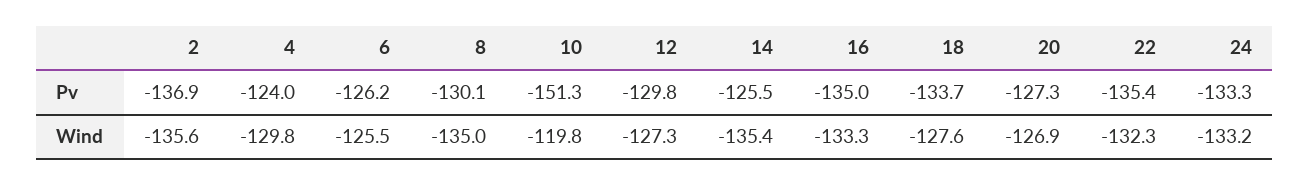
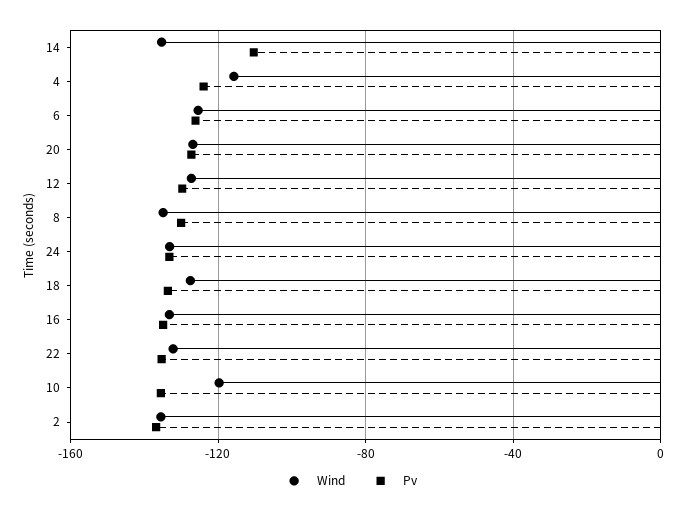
Pv, 10: -151.3 -> -135
Pv, 14: -125.5 -> -110
Wind, 4: -129.8 -> -115

